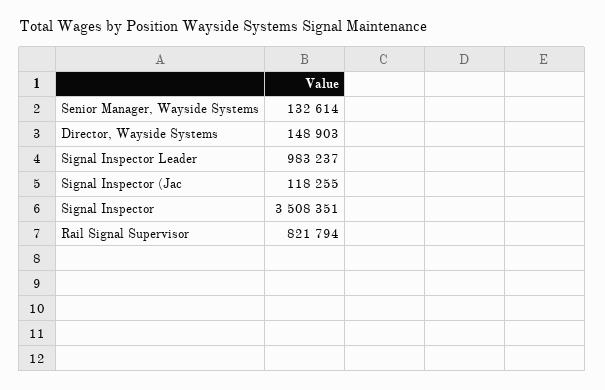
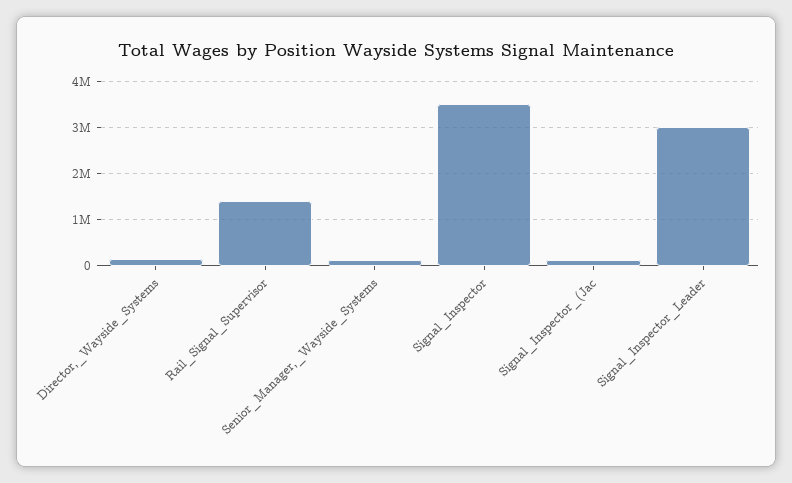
Signal Inspector Leader: 983237 -> 3000000
Rail Signal Supervisor: 821794 -> 1400000

